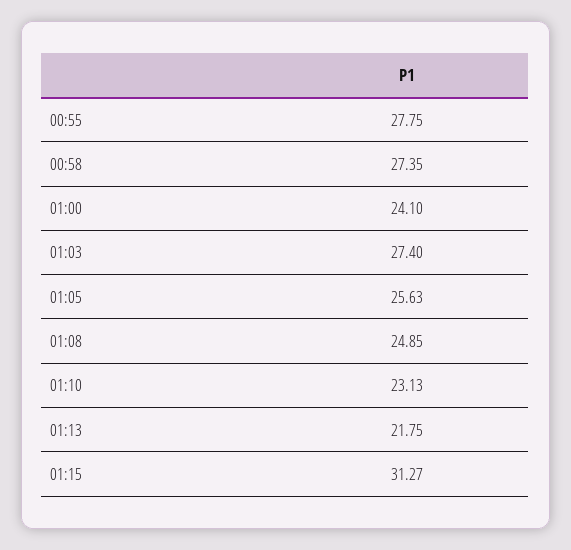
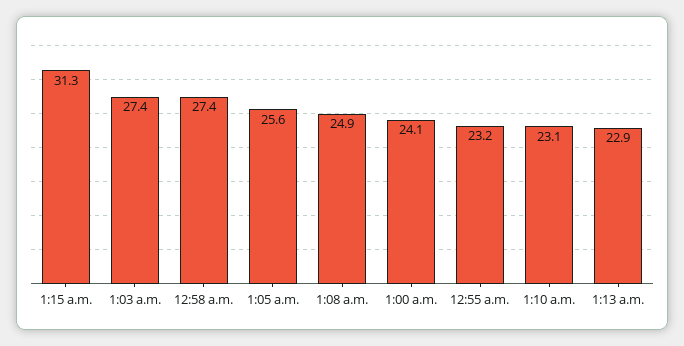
00:55: 27.75 -> 23.2
01:13: 21.75 -> 22.9

